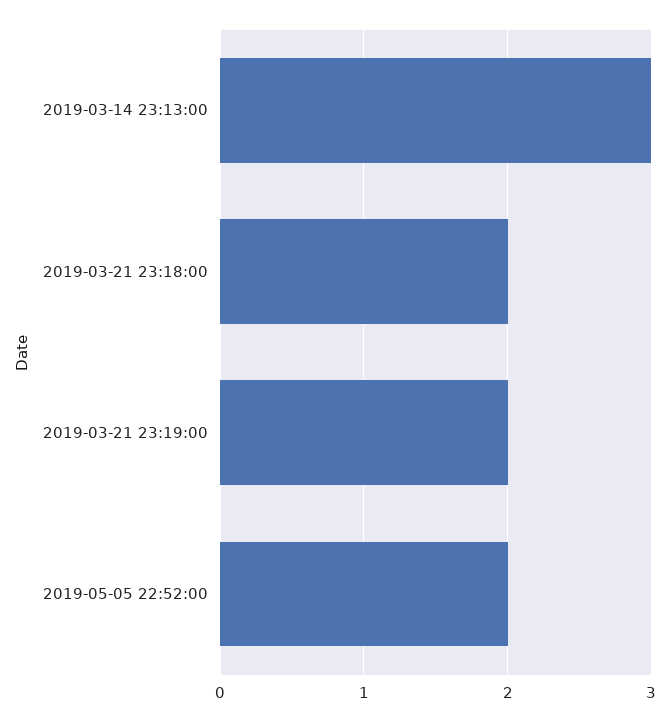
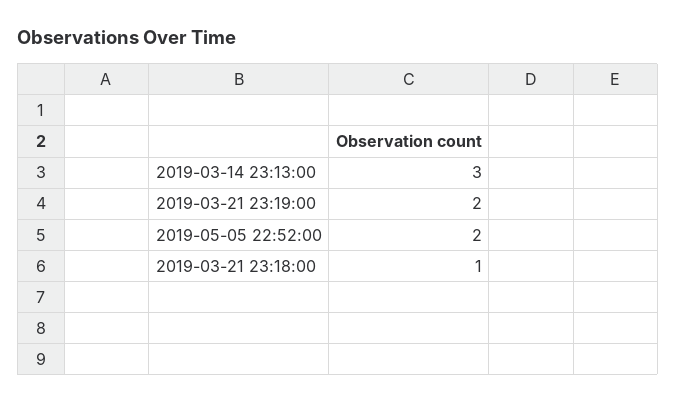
2019-03-21 23:18:00: 2 -> 1

